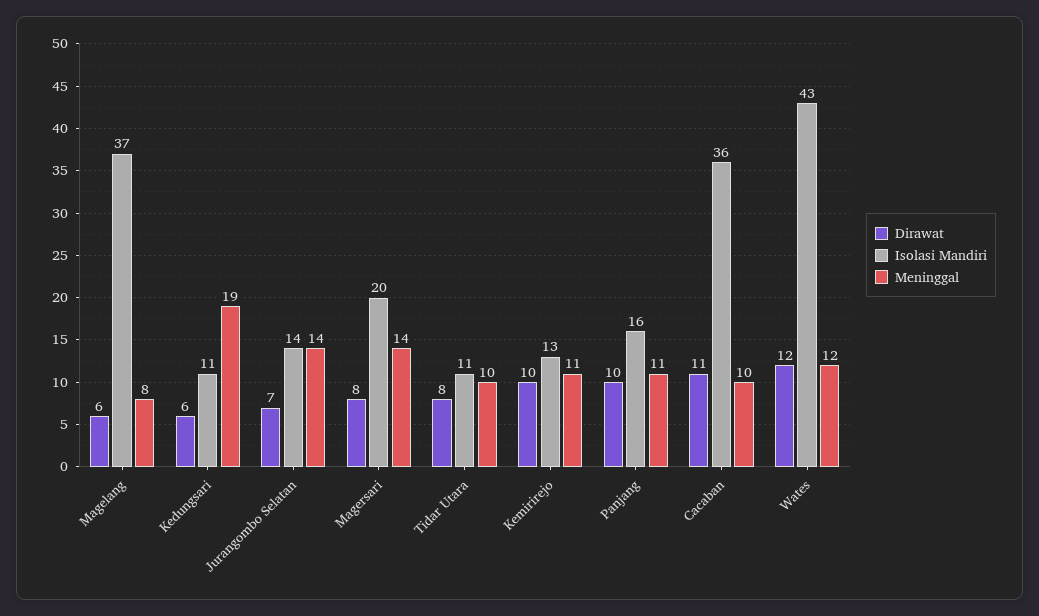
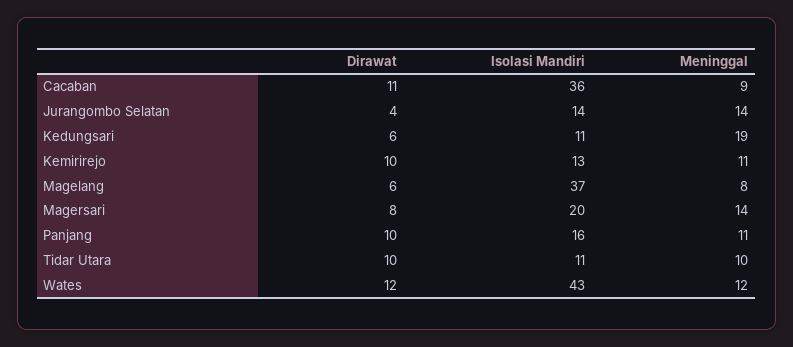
Dirawat, Jurangombo Selatan: 7 -> 4
Dirawat, Tidar Utara: 8 -> 10
Meninggal, Cacaban: 10 -> 9

